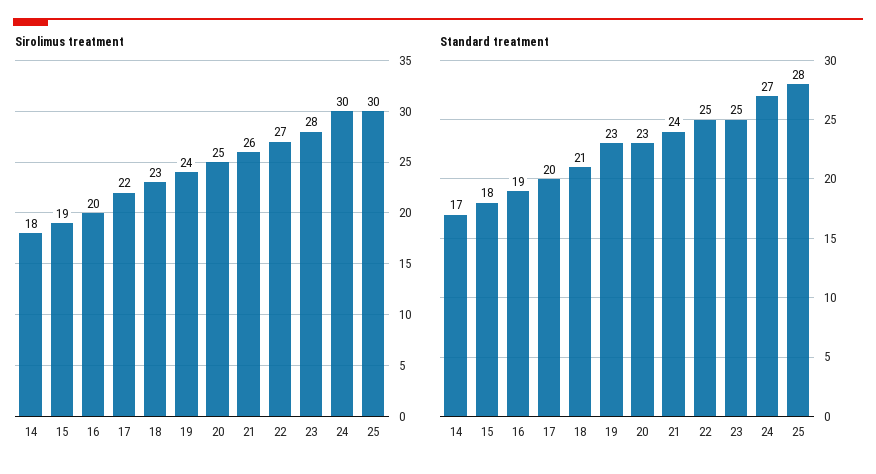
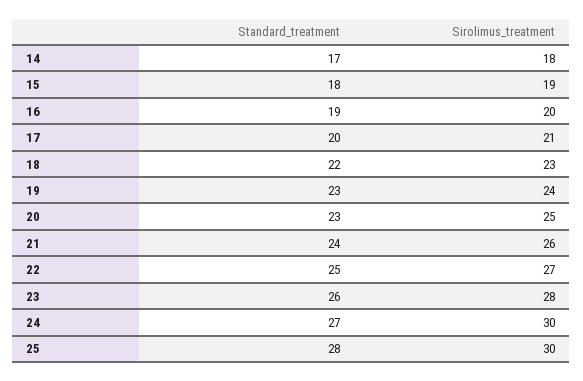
Sirolimus treatment, 17: 22 -> 21
Standard treatment, 18: 21 -> 22
Standard treatment, 23: 25 -> 26

